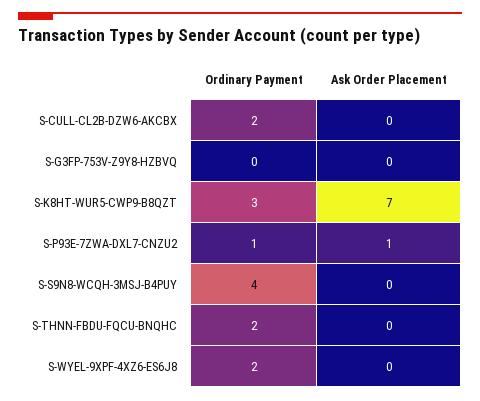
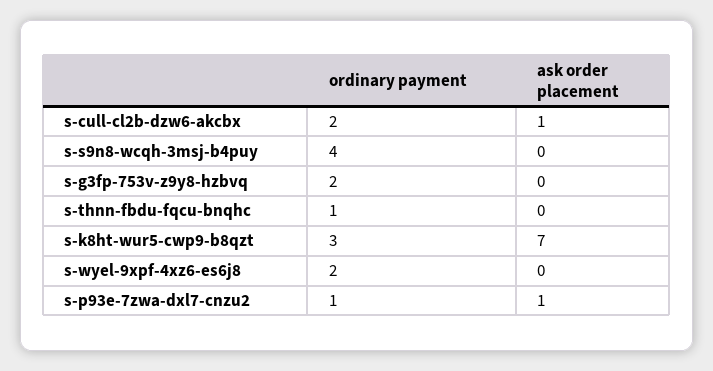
Ask Order Placement, S-CULL-CL2B-DZW6-AKCBX: 0 -> 1
Ordinary Payment, S-G3FP-753V-Z9Y8-HZBVQ: 0 -> 2
Ordinary Payment, S-THNN-FBDU-FQCU-BNQHC: 2 -> 1

